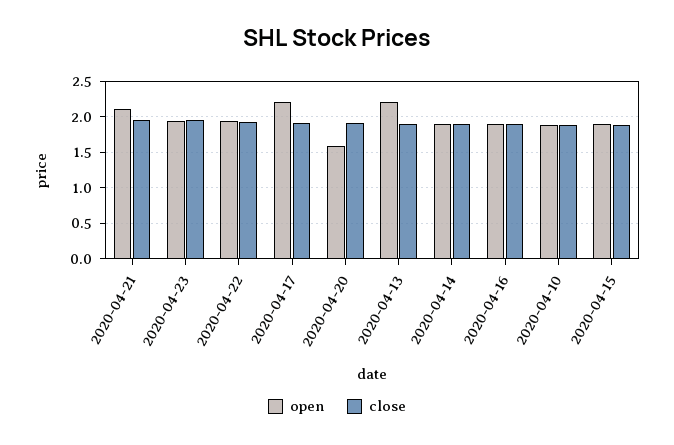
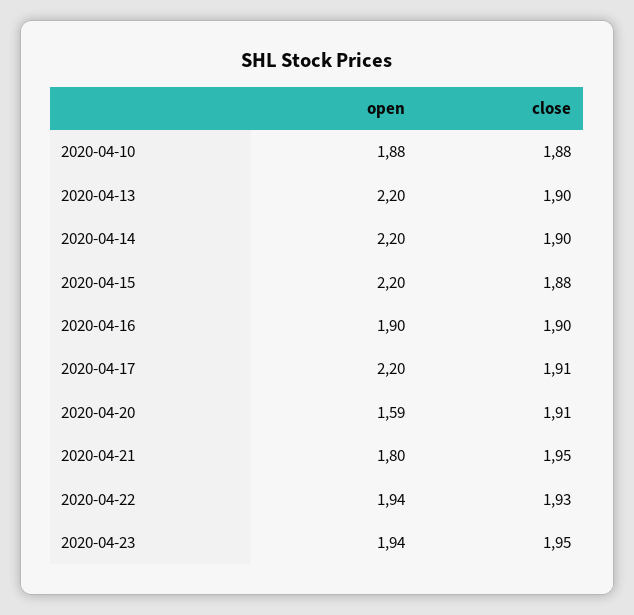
open, 2020-04-21: 2.1 -> 1.8
open, 2020-04-14: 1.9 -> 2.2
open, 2020-04-15: 1.9 -> 2.2

